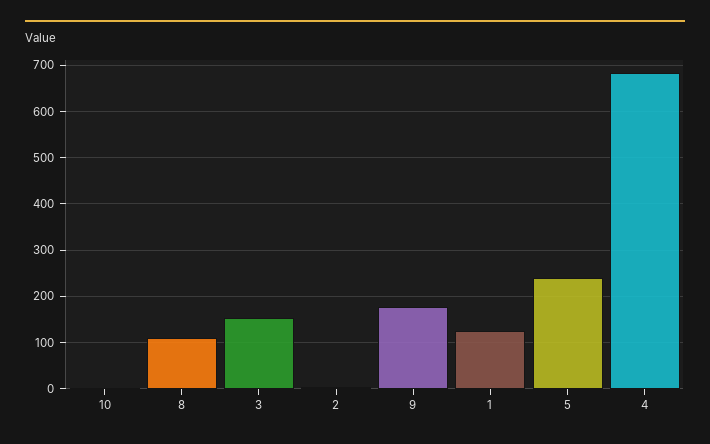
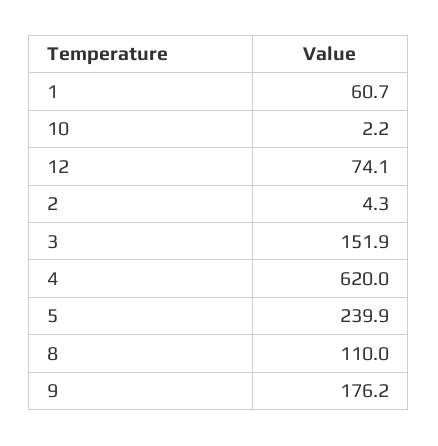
1: 120 -> 60.7
4: 680 -> 620
12: none -> 74.1

